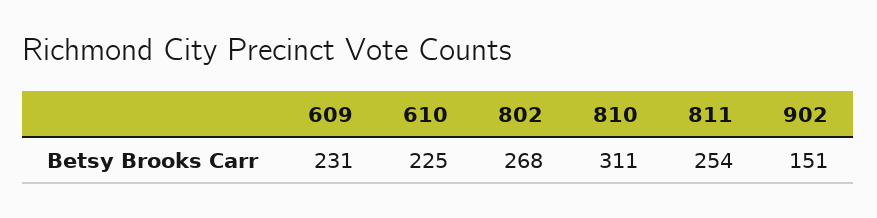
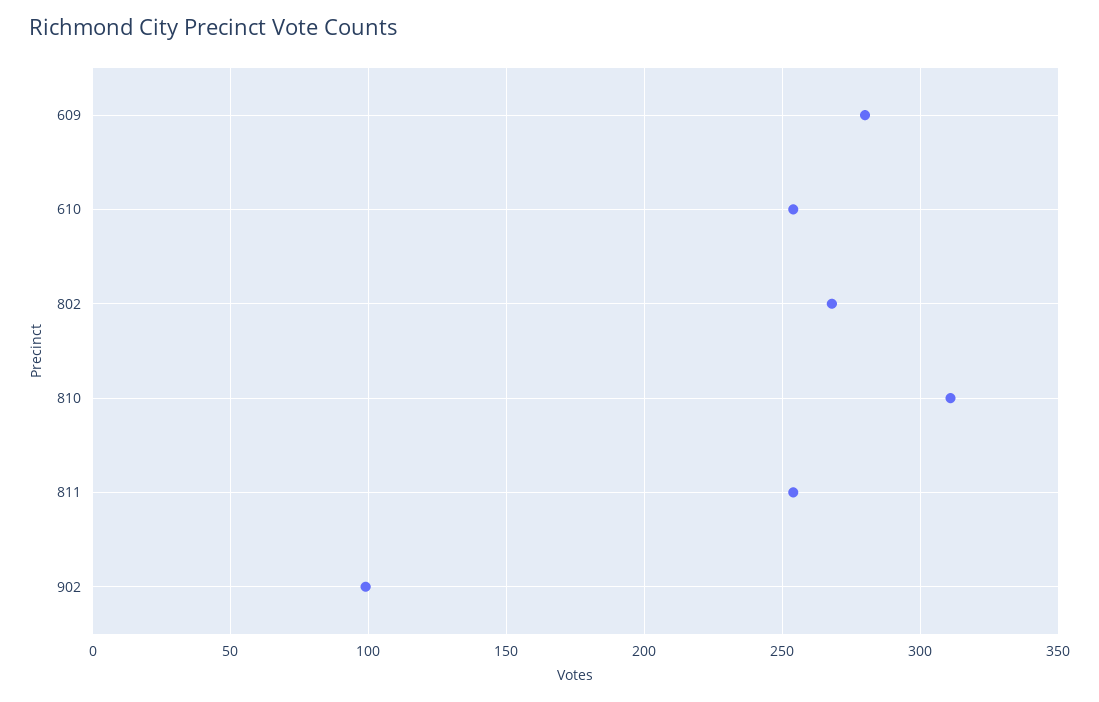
609: 231 -> 280
610: 225 -> 255
902: 151 -> 100

